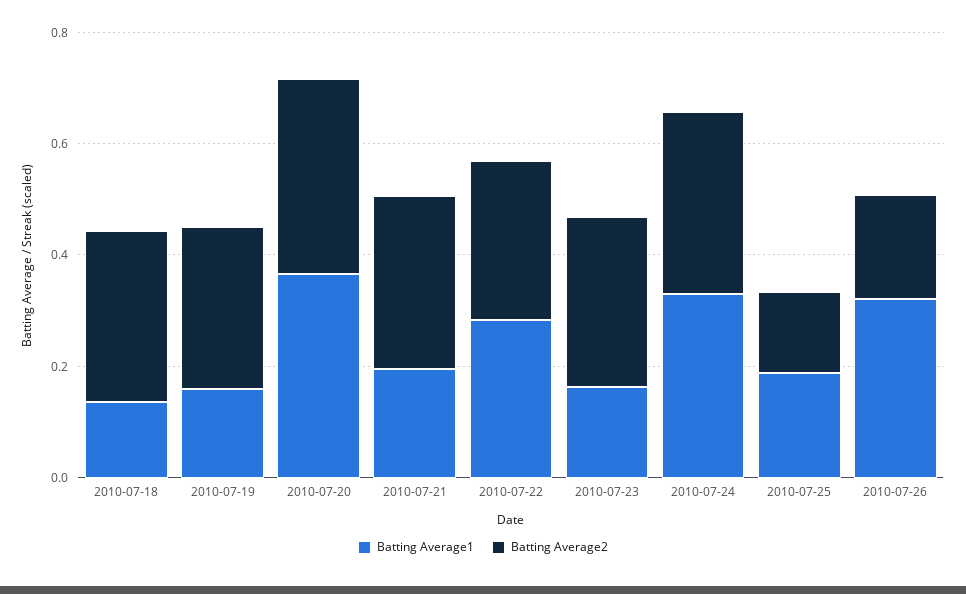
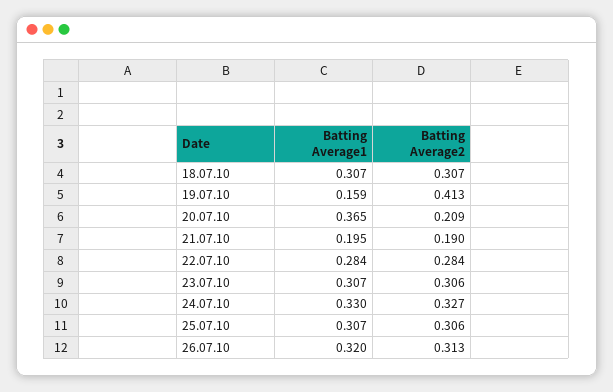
Batting Average1, 2010-07-18: 0.15 -> 0.307
Batting Average2, 2010-07-19: 0.3 -> 0.413
Batting Average2, 2010-07-20: 0.35 -> 0.209
Batting Average2, 2010-07-21: 0.3 -> 0.19
Batting Average1, 2010-07-23: 0.15 -> 0.307
Batting Average1, 2010-07-25: 0.2 -> 0.307
Batting Average2, 2010-07-25: 0.15 -> 0.306
Batting Average2, 2010-07-26: 0.2 -> 0.313

